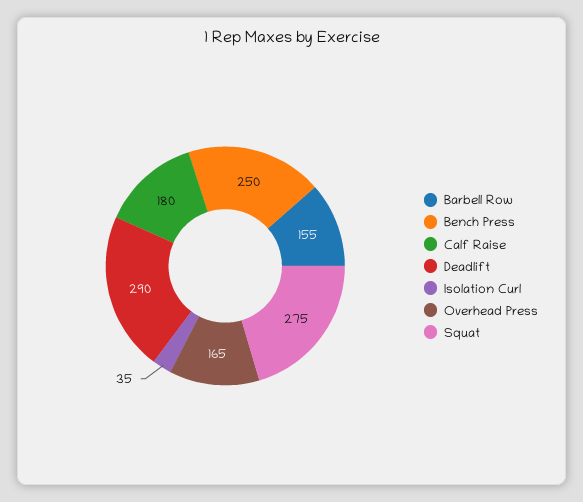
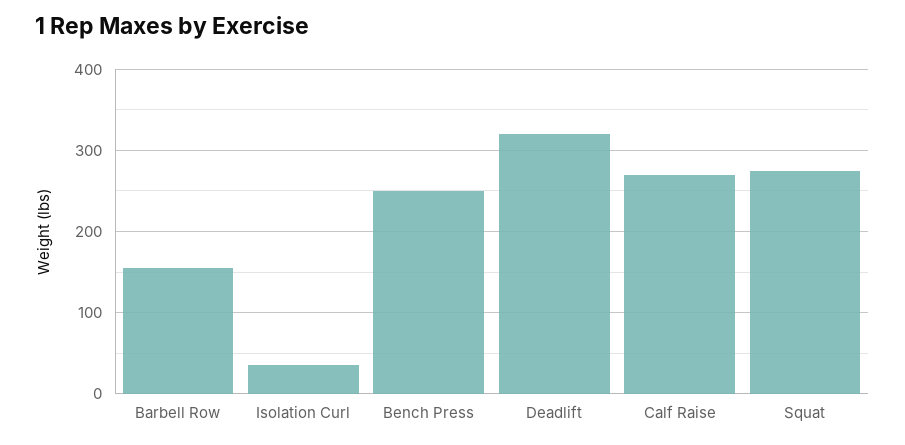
Calf Raise: 180 -> 270
Deadlift: 290 -> 320
Overhead Press: 165 -> none

